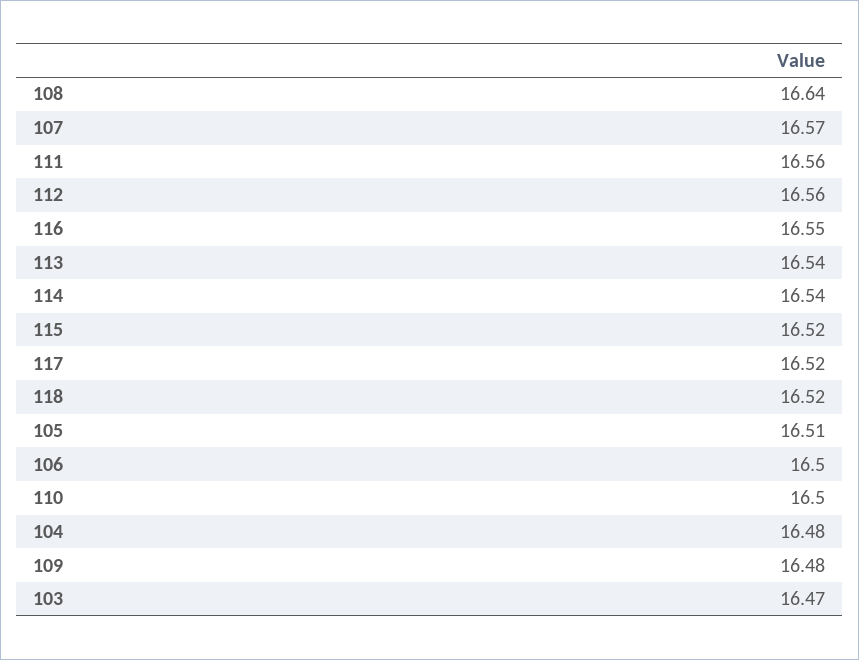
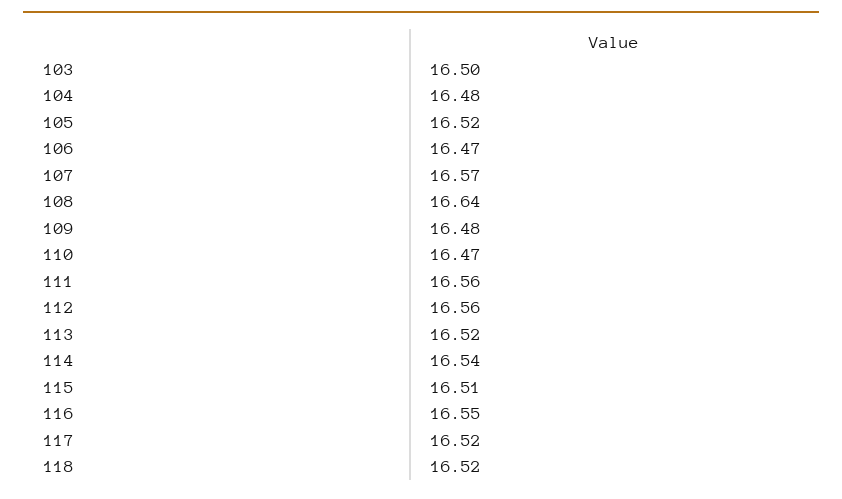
113: 16.54 -> 16.52
115: 16.52 -> 16.51
105: 16.51 -> 16.52
106: 16.5 -> 16.47
110: 16.5 -> 16.47
103: 16.47 -> 16.5

